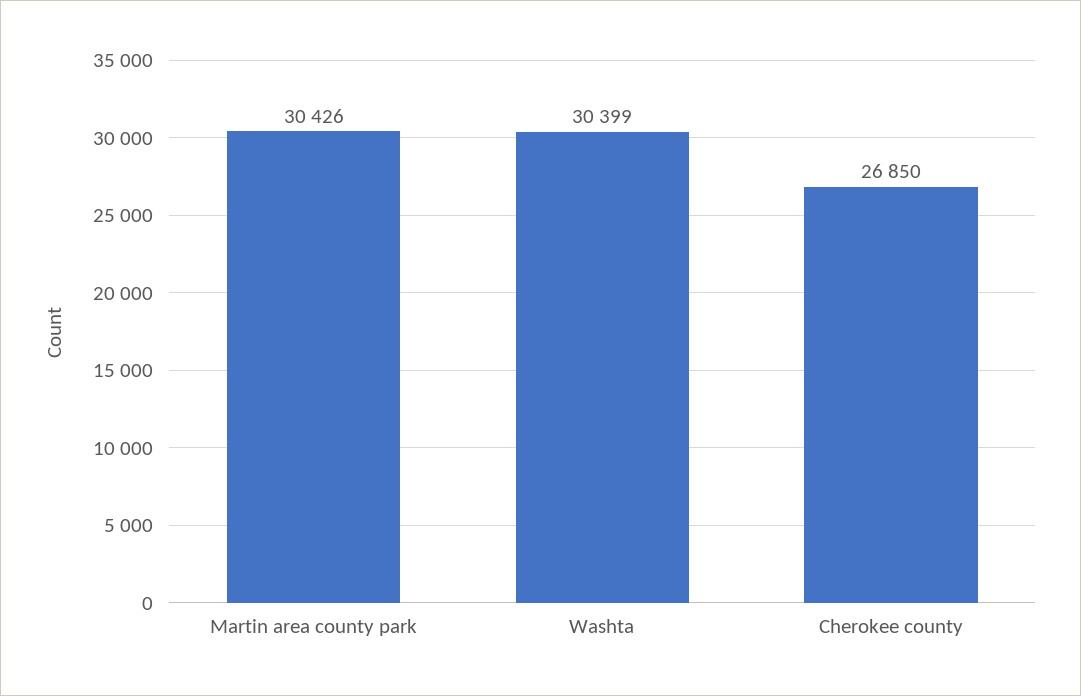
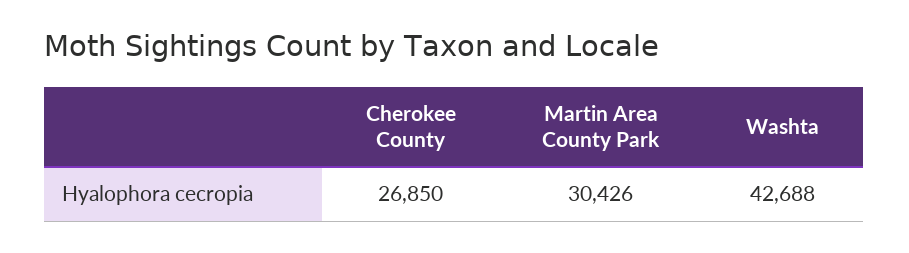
Washta: 30399 -> 42688

